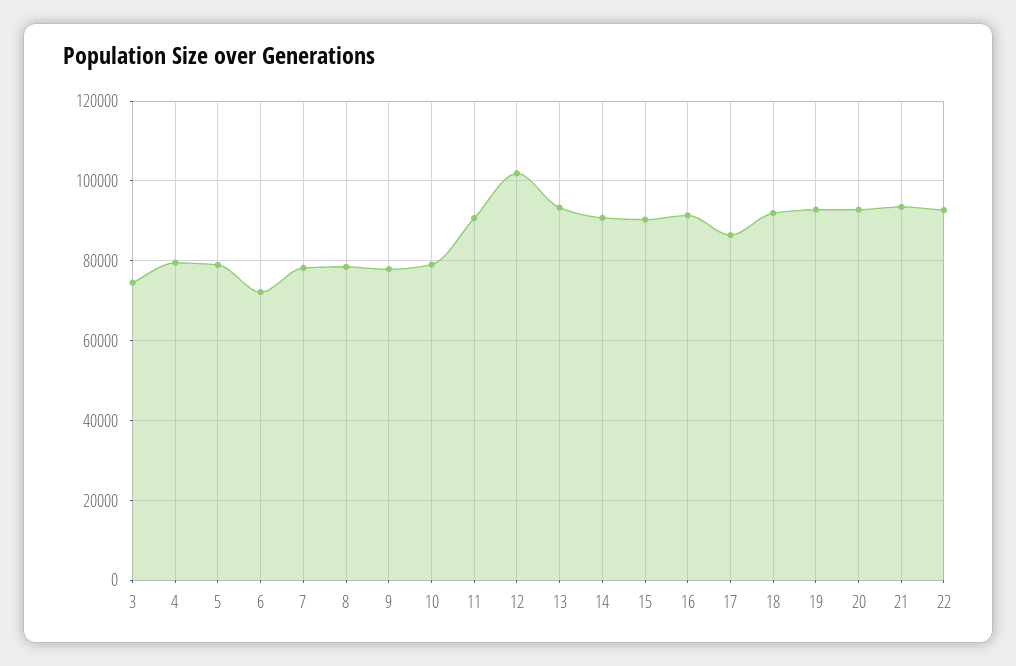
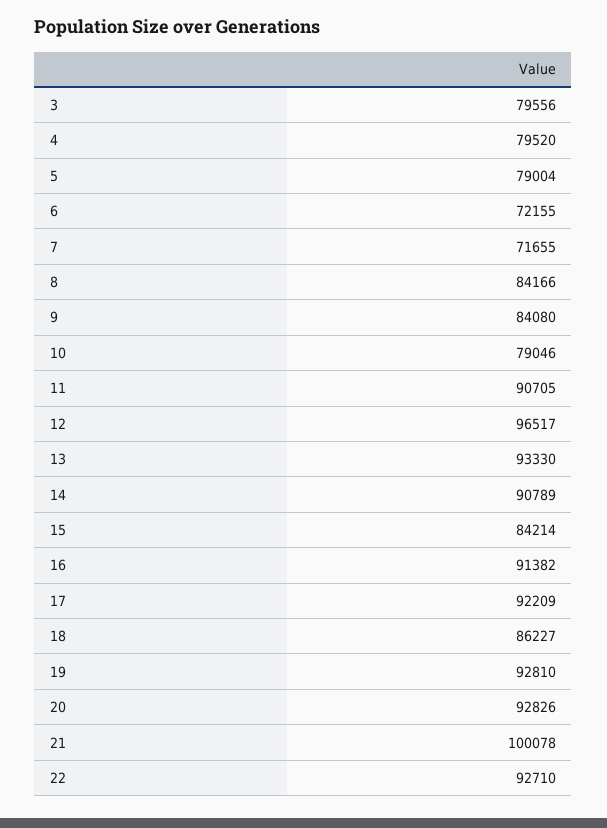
3: 74000 -> 79556
7: 78000 -> 71655
8: 78000 -> 84166
9: 78000 -> 84080
12: 102000 -> 96517
15: 90000 -> 84214
17: 86000 -> 92209
18: 92000 -> 86227
21: 94000 -> 100078

